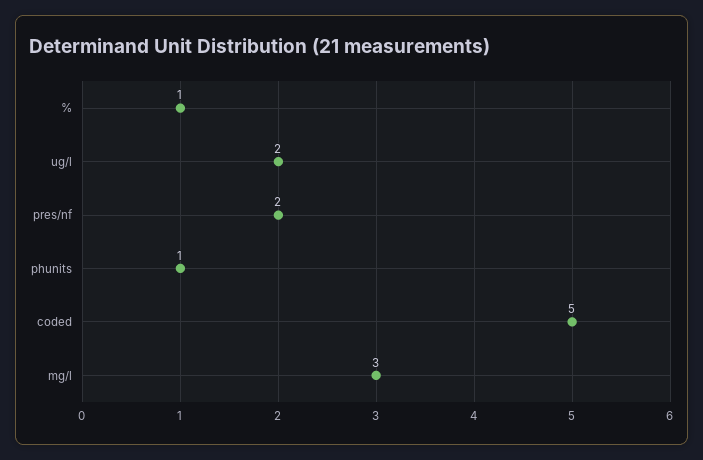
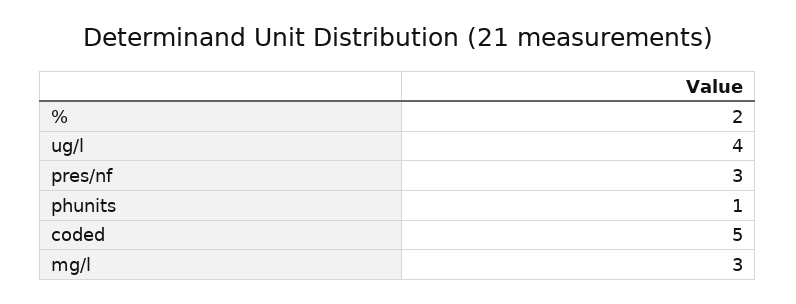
%: 1 -> 2
ug/l: 2 -> 4
pres/nf: 2 -> 3

